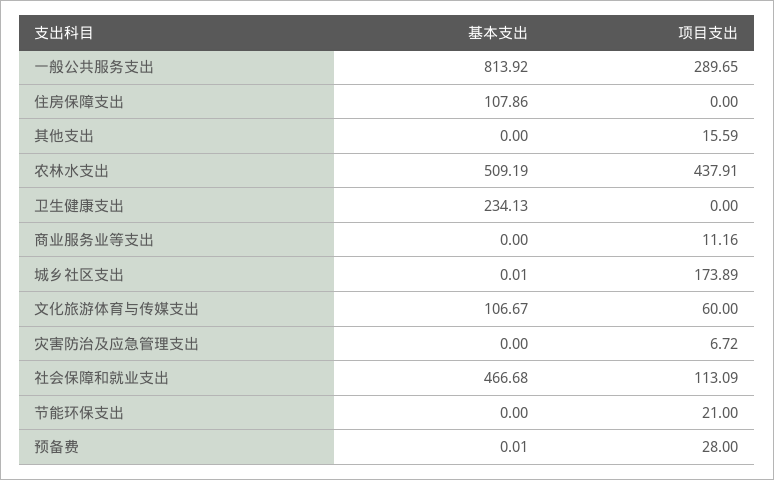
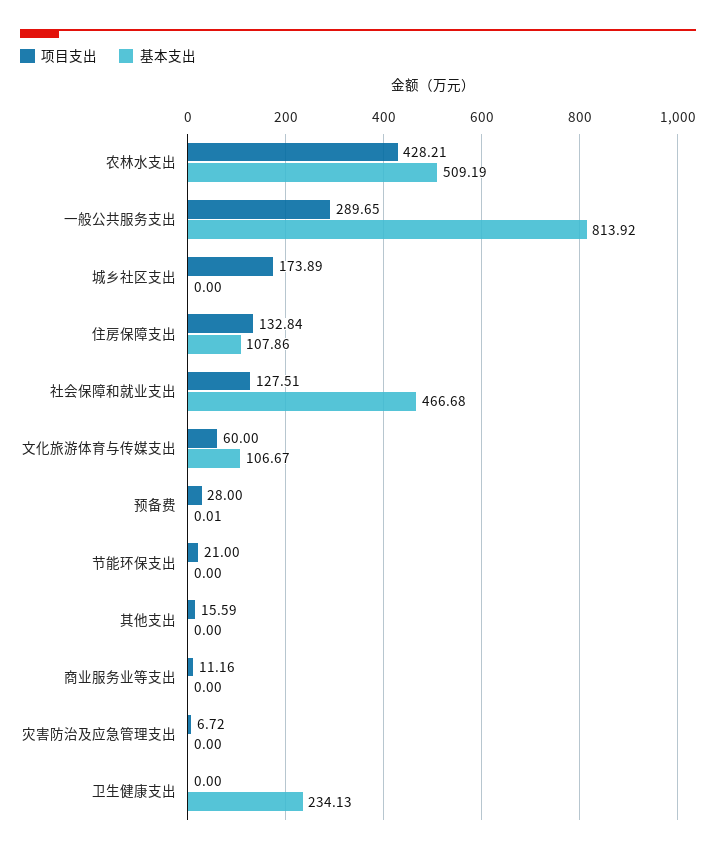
项目支出, 住房保障支出: 0 -> 132.84
项目支出, 农林水支出: 437.91 -> 428.21
基本支出, 城乡社区支出: 0.01 -> 0
项目支出, 社会保障和就业支出: 113.09 -> 127.51

